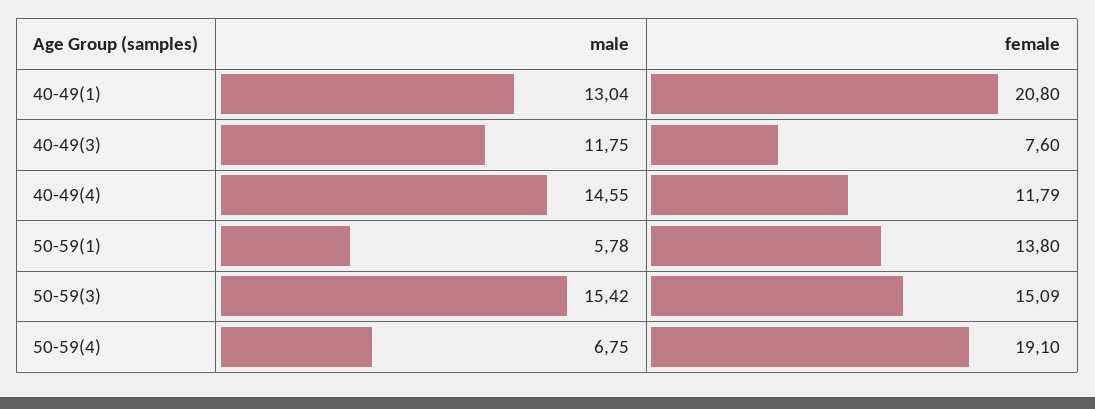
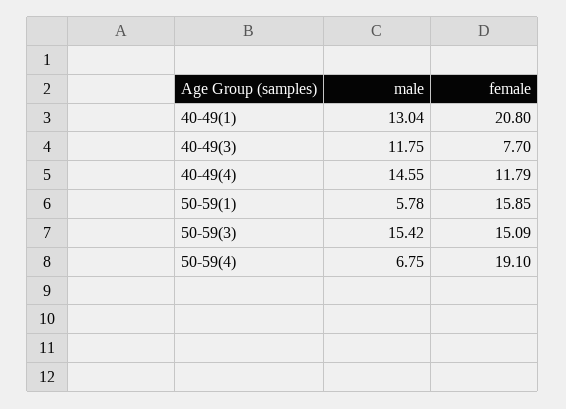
female, 40-49(3): 7.6 -> 7.7
female, 50-59(1): 13.8 -> 15.85

